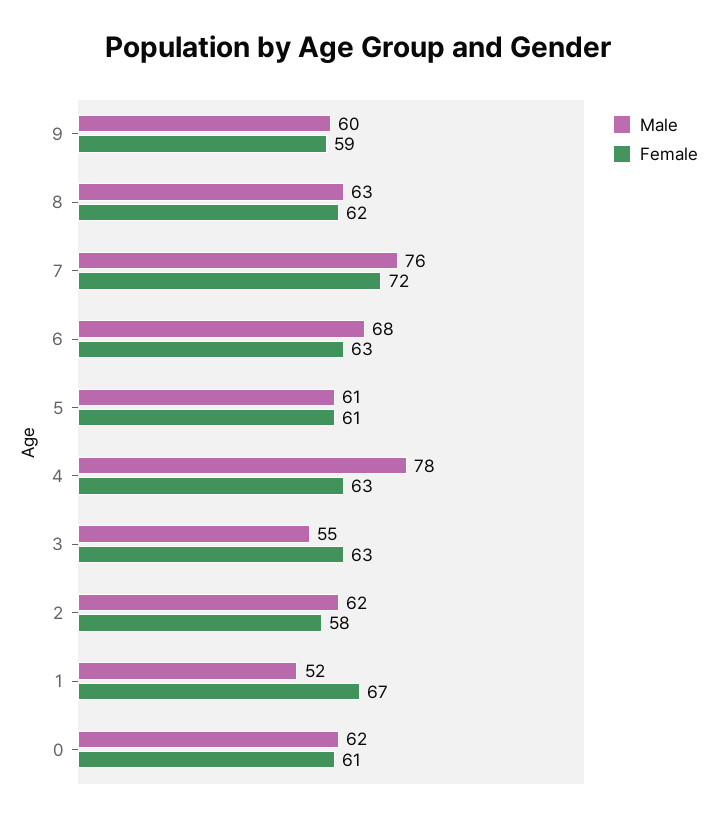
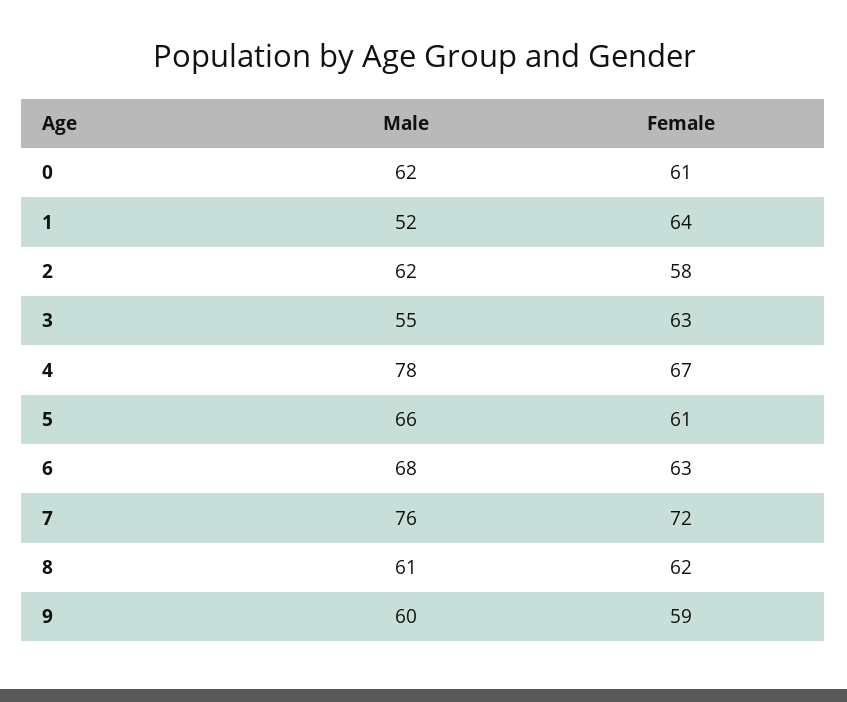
Male, 8: 63 -> 61
Male, 5: 61 -> 66
Female, 4: 63 -> 67
Female, 1: 67 -> 64

